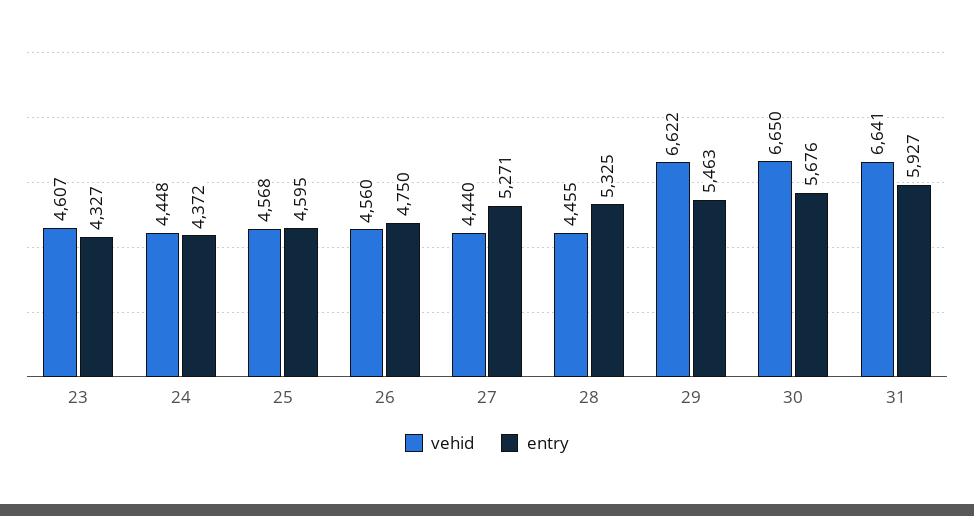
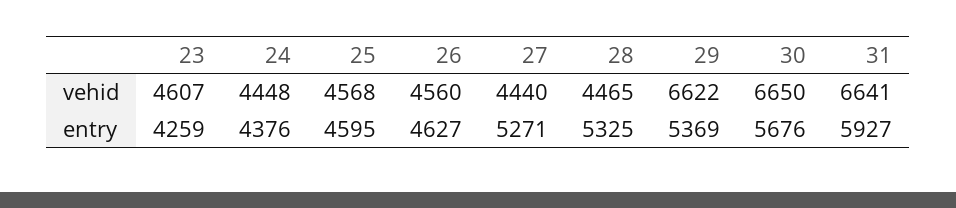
entry, 23: 4327 -> 4259
entry, 24: 4372 -> 4376
entry, 26: 4750 -> 4627
vehid, 28: 4455 -> 4465
entry, 29: 5463 -> 5369

